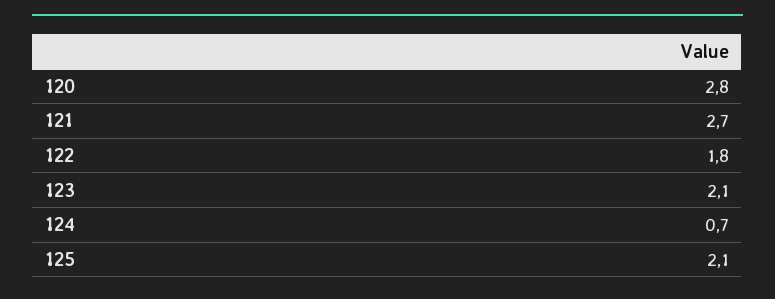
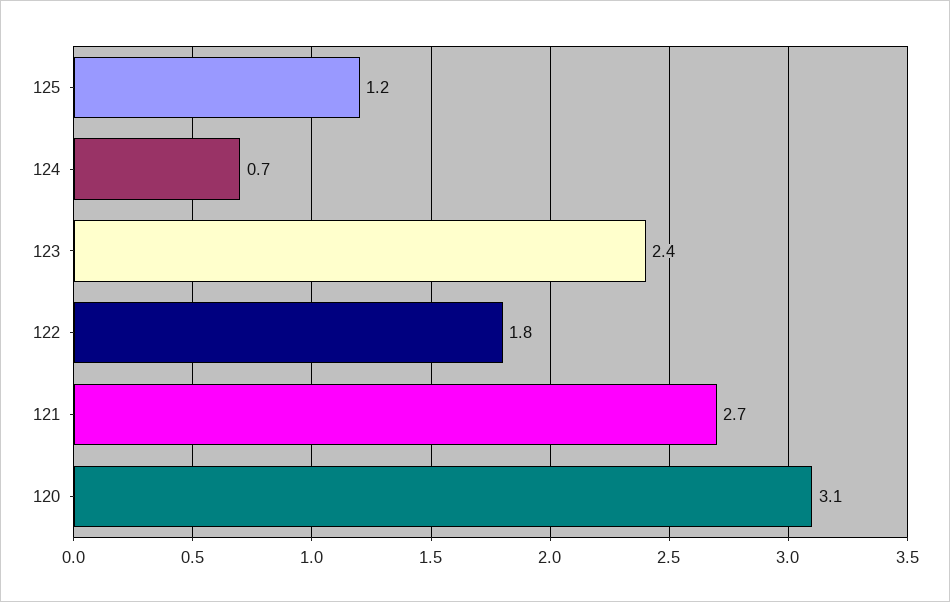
120: 2.8 -> 3.1
123: 2.1 -> 2.4
125: 2.1 -> 1.2

